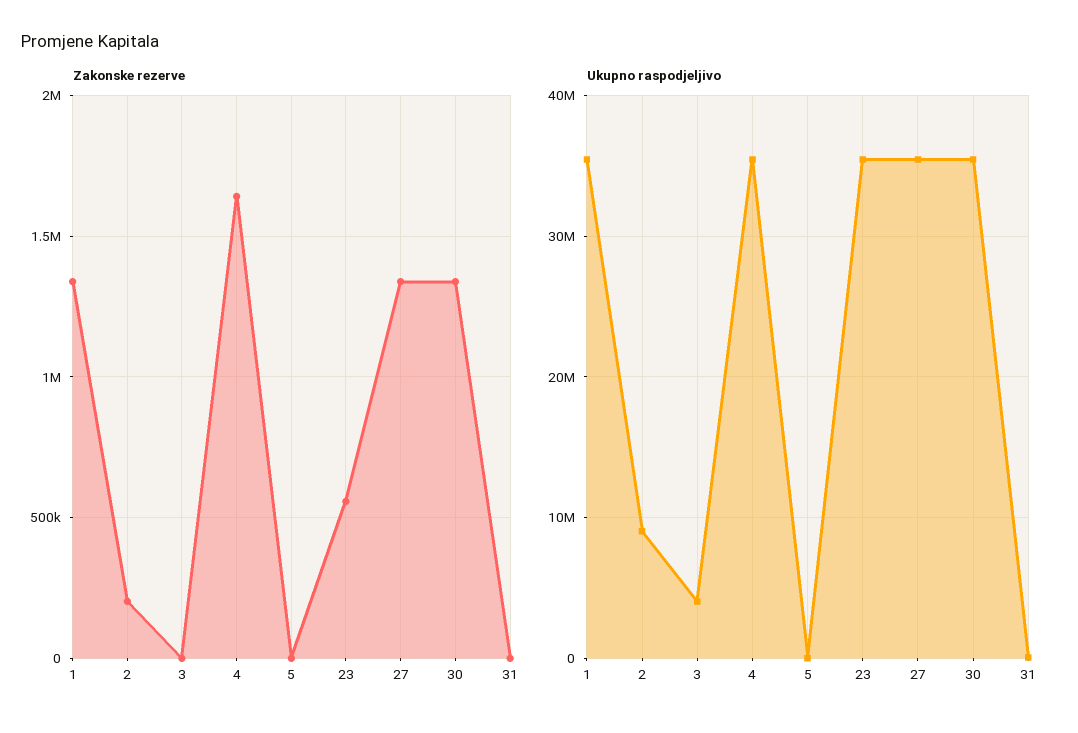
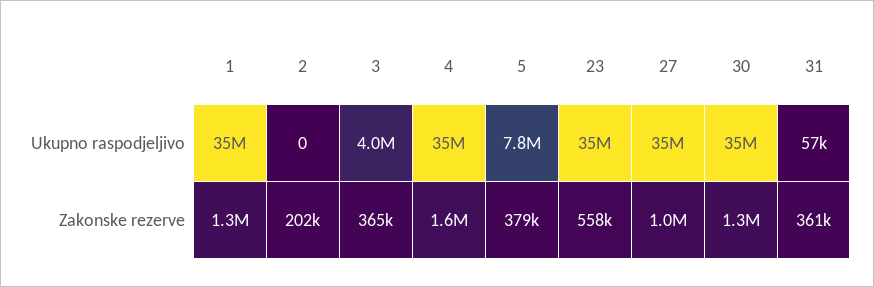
Zakonske rezerve, 3: 0 -> 365000
Zakonske rezerve, 5: 0 -> 379000
Zakonske rezerve, 27: 1350000 -> 1000000
Zakonske rezerve, 31: 0 -> 361000
Ukupno raspodjeljivo, 2: 9000000 -> 0
Ukupno raspodjeljivo, 5: 0 -> 7800000

